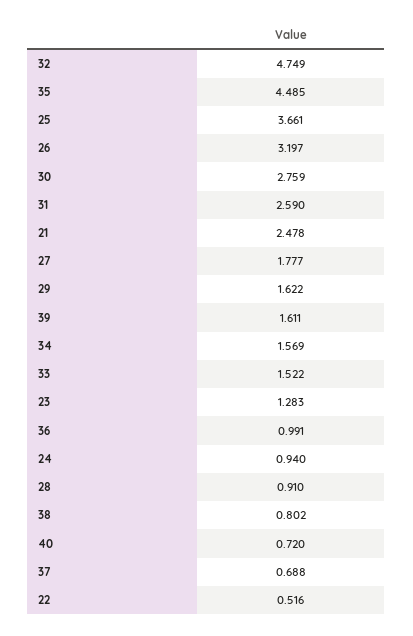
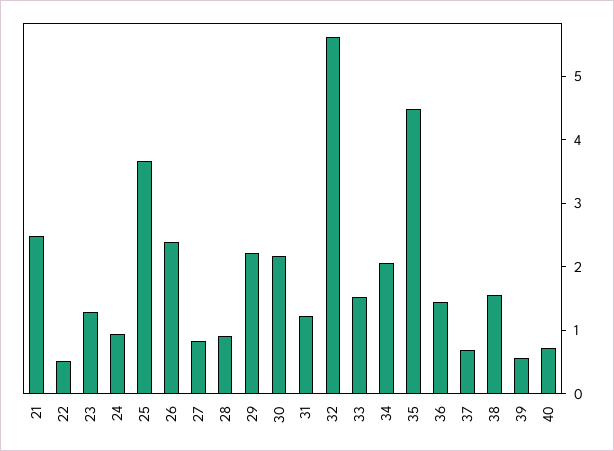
32: 4.749 -> 5.6
26: 3.197 -> 2.4
30: 2.759 -> 2.2
31: 2.59 -> 1.2
27: 1.777 -> 0.8
29: 1.622 -> 2.2
39: 1.611 -> 0.6
34: 1.569 -> 2
36: 0.991 -> 1.4
38: 0.802 -> 1.6

